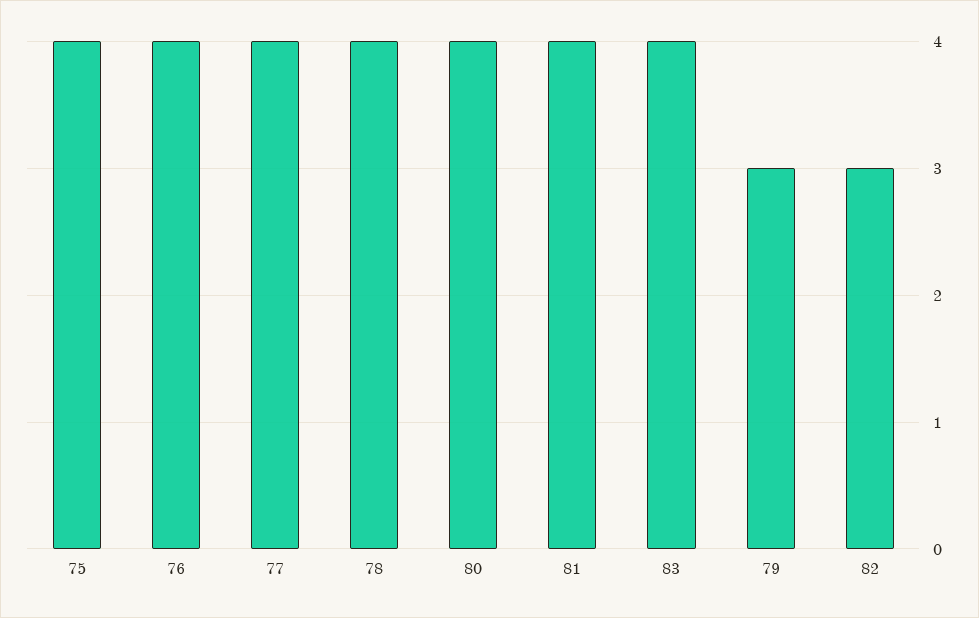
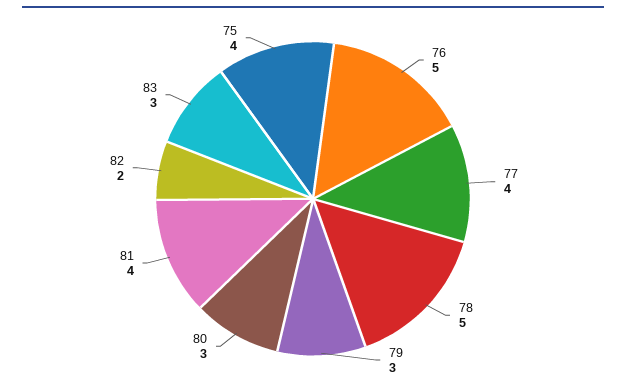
76: 4 -> 5
78: 4 -> 5
80: 4 -> 3
83: 4 -> 3
82: 3 -> 2

